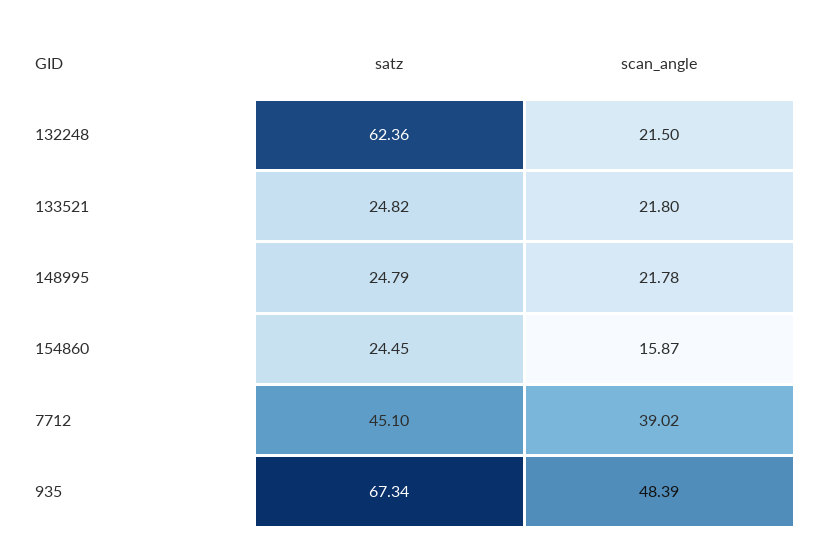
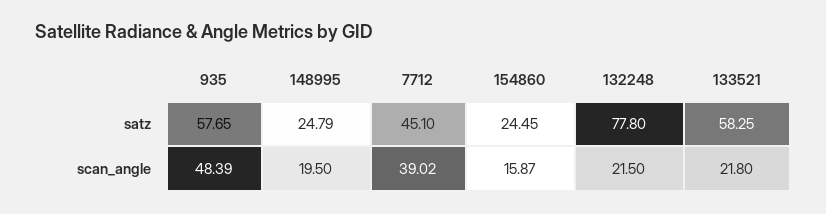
satz, 132248: 62.36 -> 77.8
satz, 133521: 24.82 -> 58.25
scan_angle, 148995: 21.78 -> 19.5
satz, 935: 67.34 -> 57.65

